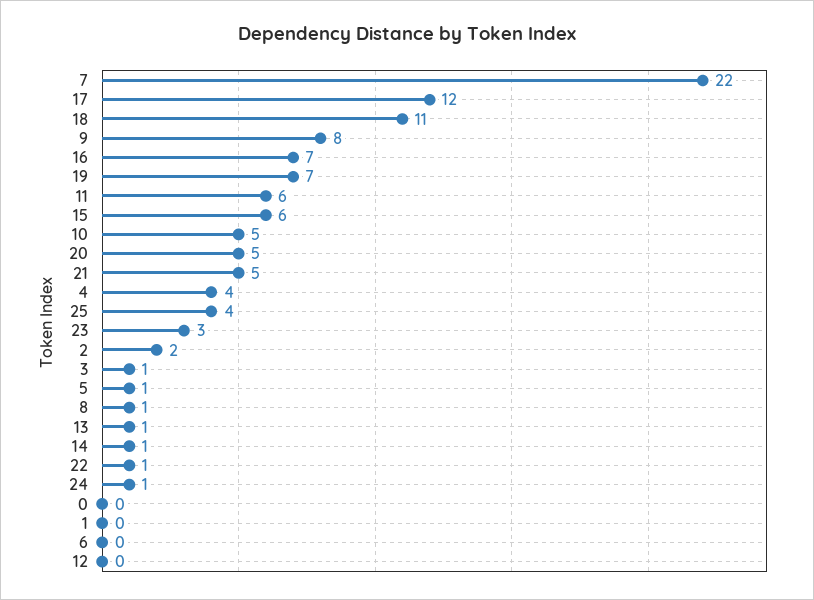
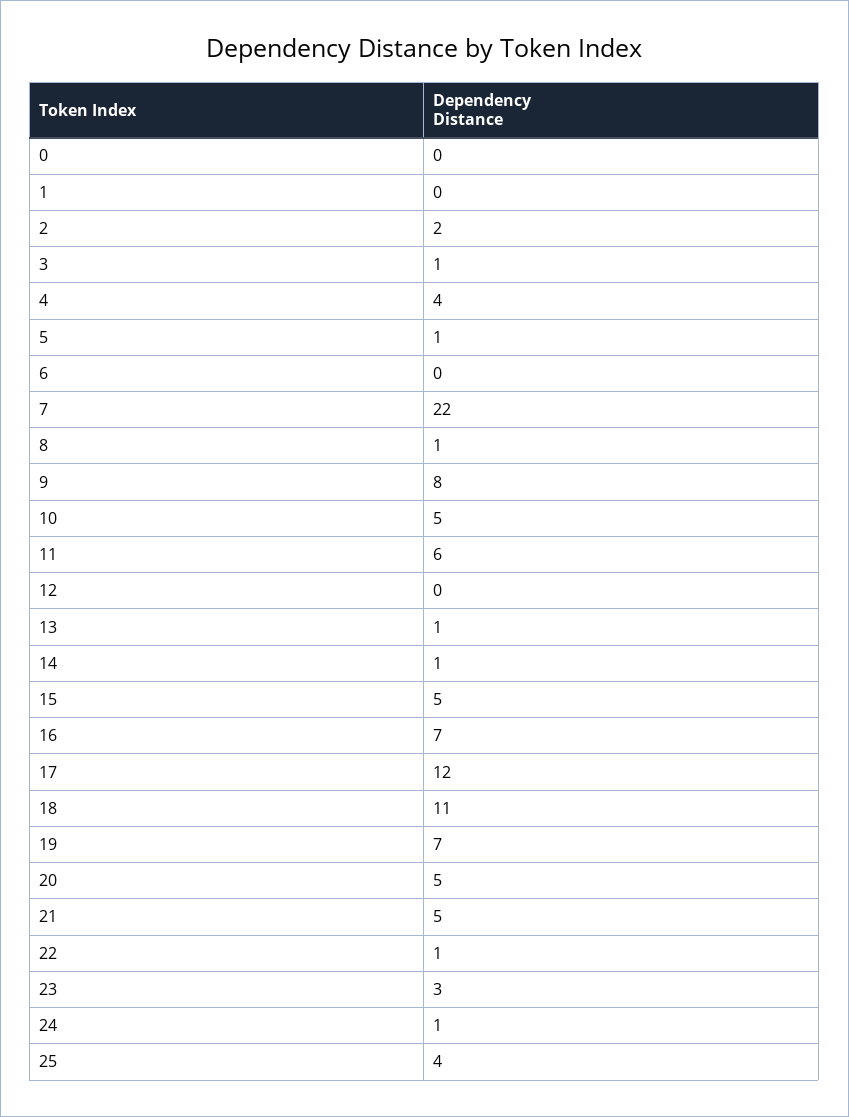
15: 6 -> 5

